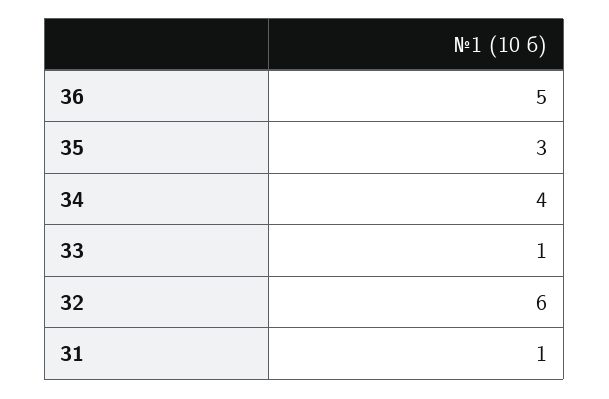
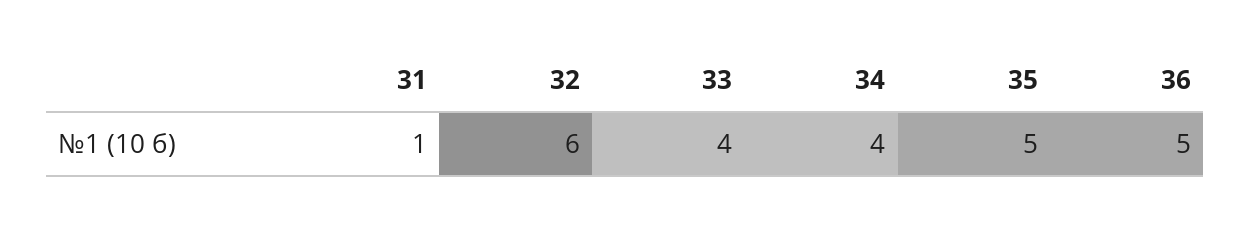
35: 3 -> 5
33: 1 -> 4

